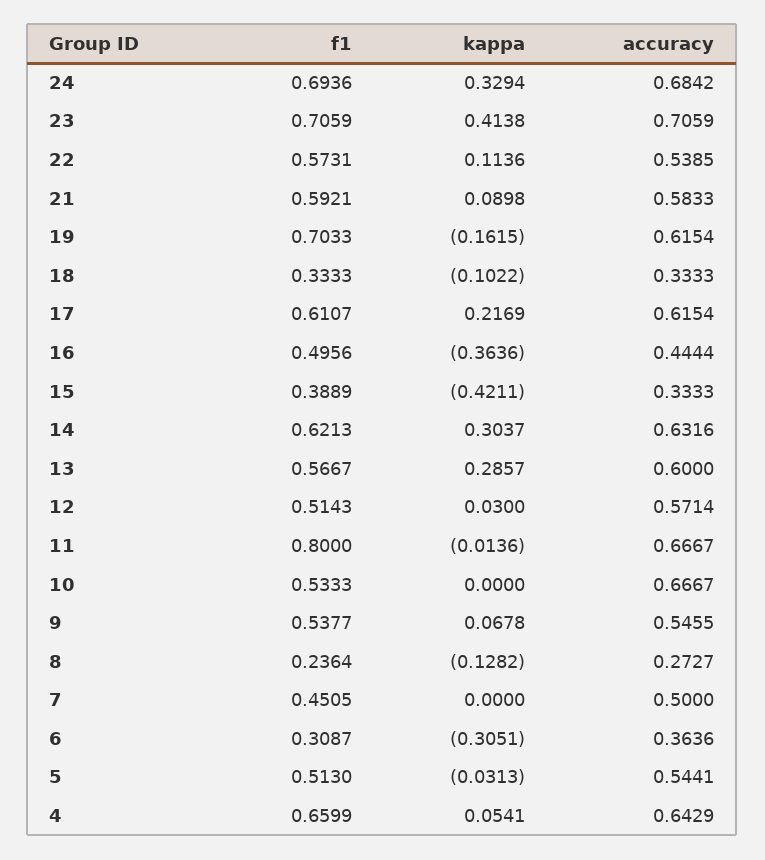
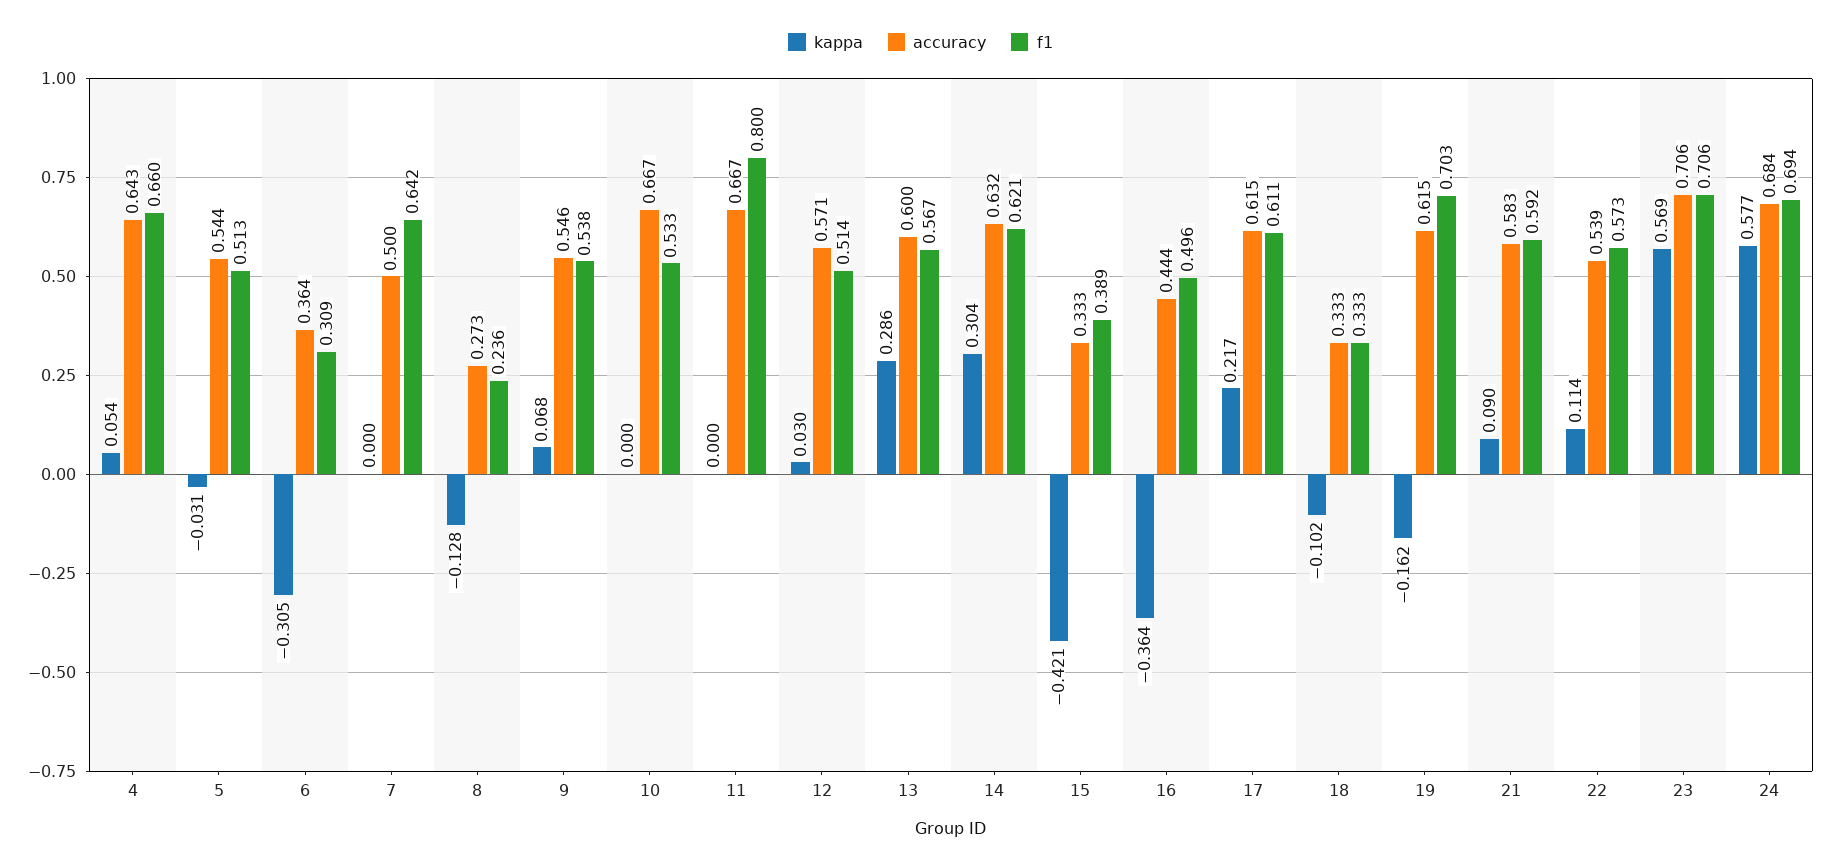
kappa, 24: 0.3294 -> 0.577
kappa, 23: 0.4138 -> 0.569
kappa, 11: -0.0136 -> 0
f1, 7: 0.4505 -> 0.642

